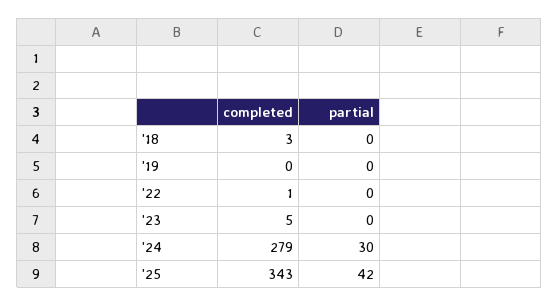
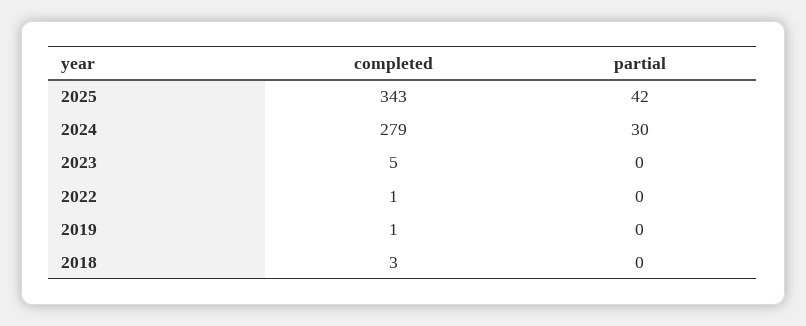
completed, '19: 0 -> 1

